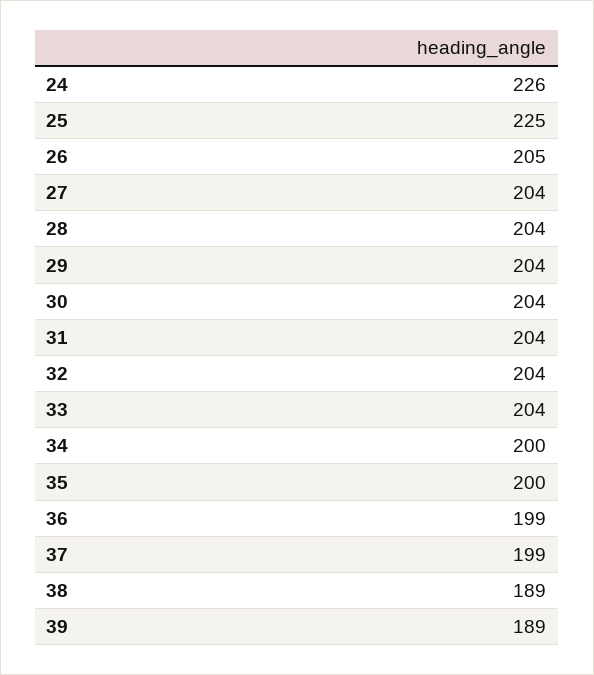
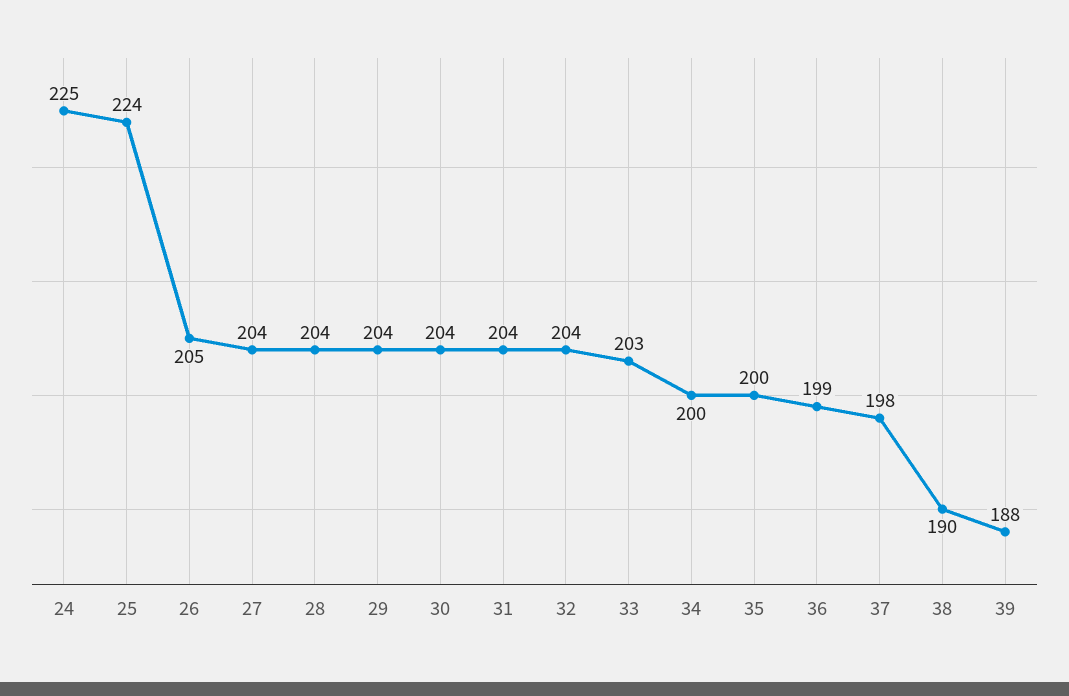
24: 226 -> 225
25: 225 -> 224
33: 204 -> 203
37: 199 -> 198
38: 189 -> 190
39: 189 -> 188

